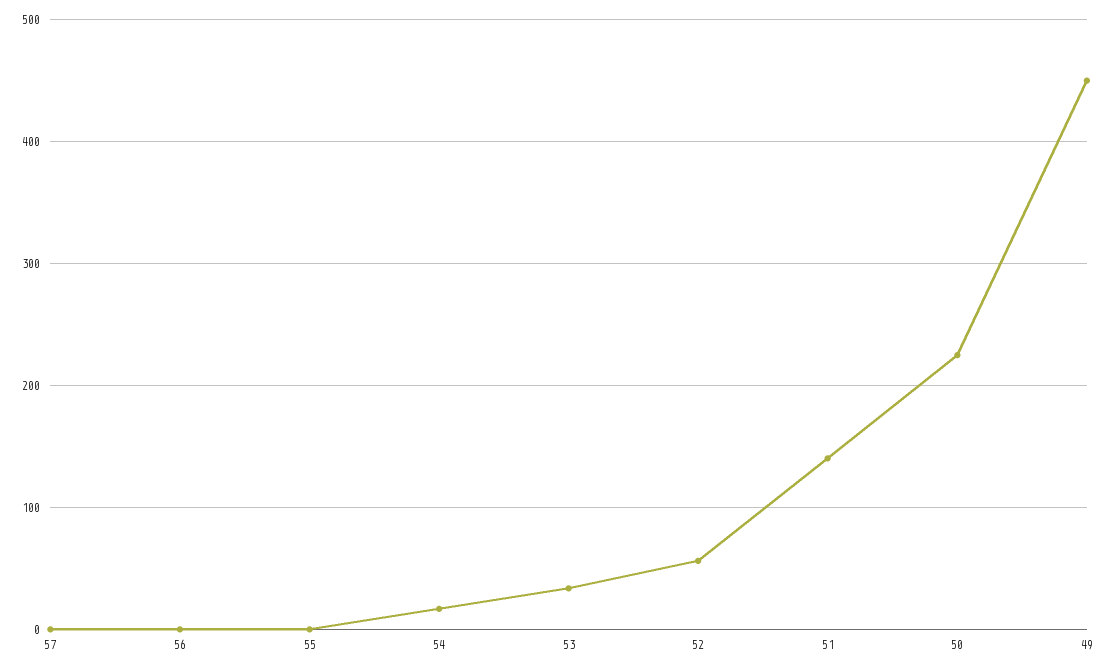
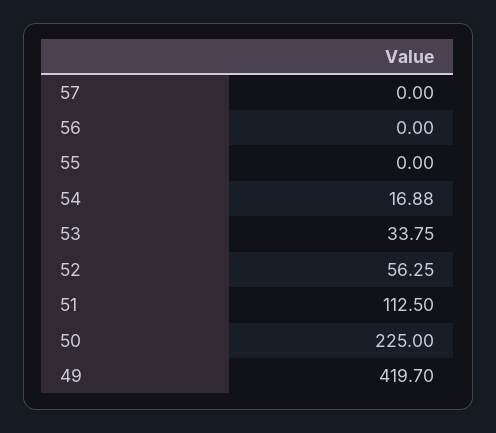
51: 140 -> 112.5
49: 450 -> 419.7

